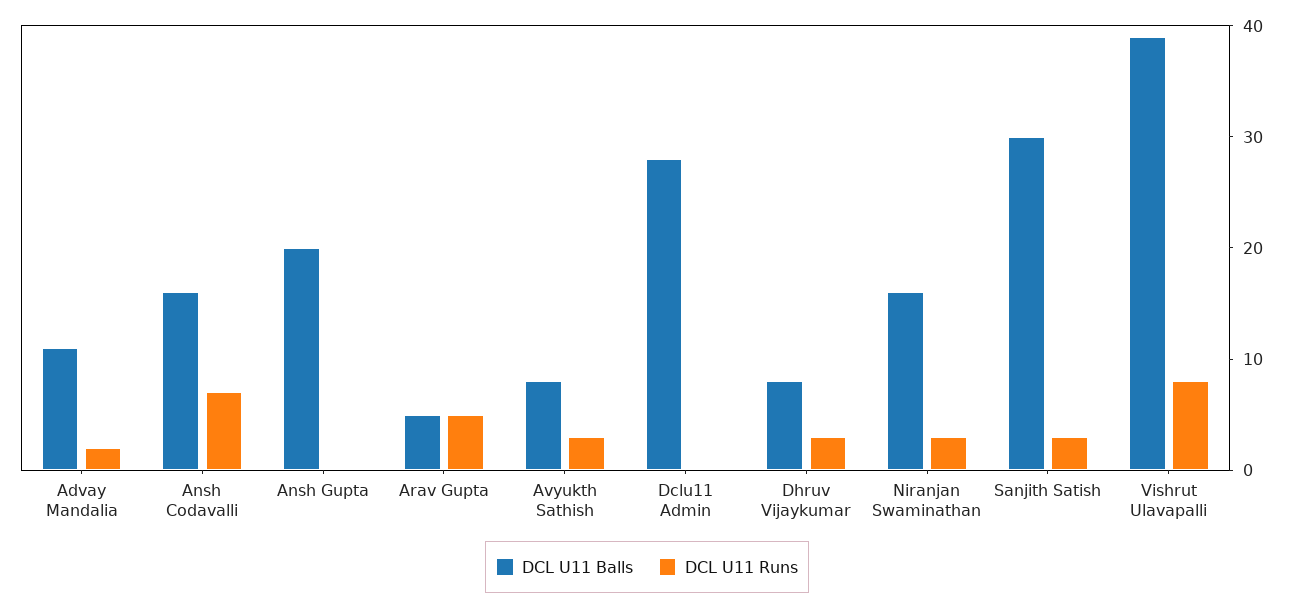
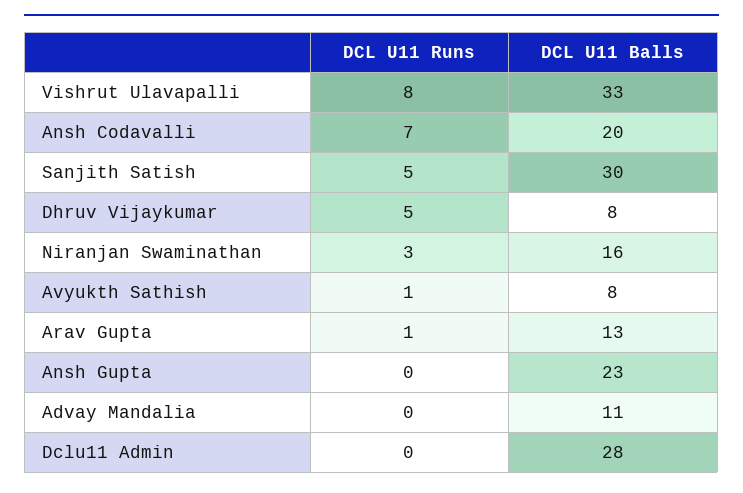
DCL U11 Runs, Advay Mandalia: 2 -> 0
DCL U11 Balls, Ansh Codavalli: 16 -> 20
DCL U11 Balls, Ansh Gupta: 20 -> 23
DCL U11 Balls, Arav Gupta: 5 -> 13
DCL U11 Runs, Arav Gupta: 5 -> 1
DCL U11 Runs, Avyukth Sathish: 3 -> 1
DCL U11 Runs, Dhruv Vijaykumar: 3 -> 5
DCL U11 Runs, Sanjith Satish: 3 -> 5
DCL U11 Balls, Vishrut Ulavapalli: 39 -> 33

